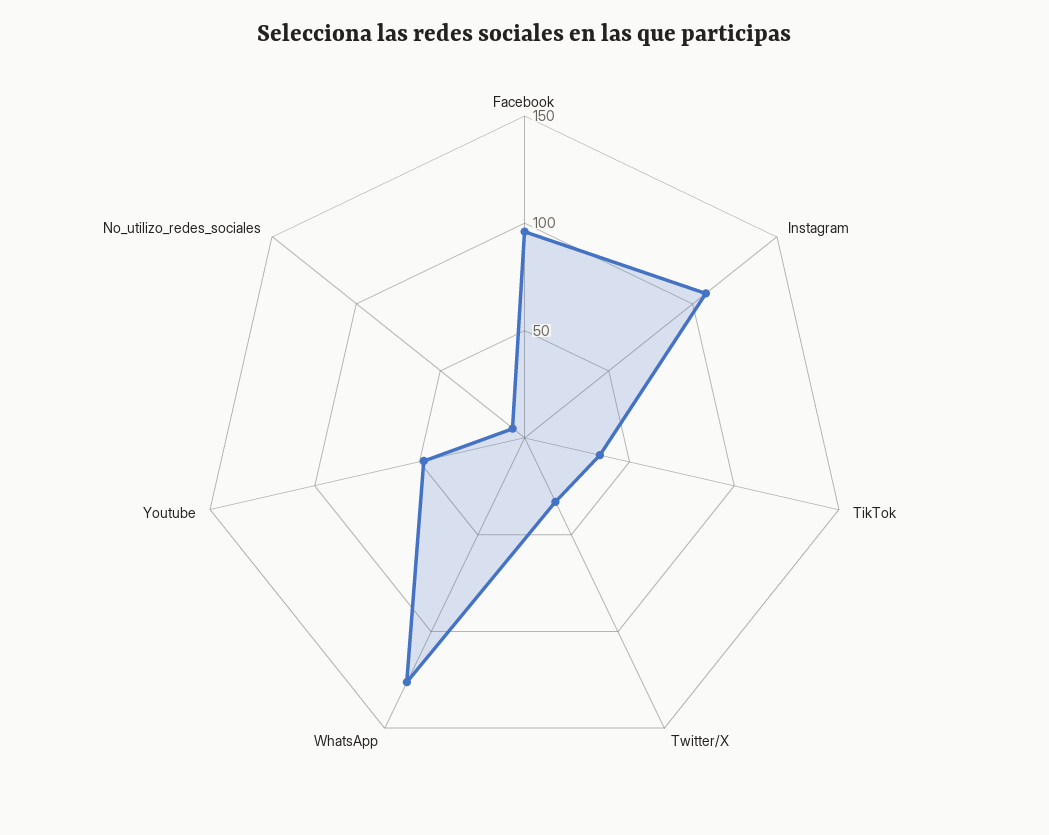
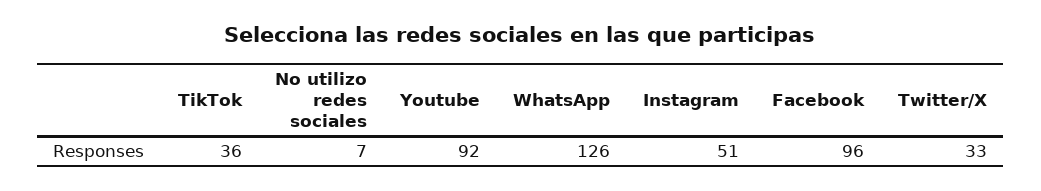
Instagram: 110 -> 51
Youtube: 50 -> 92

